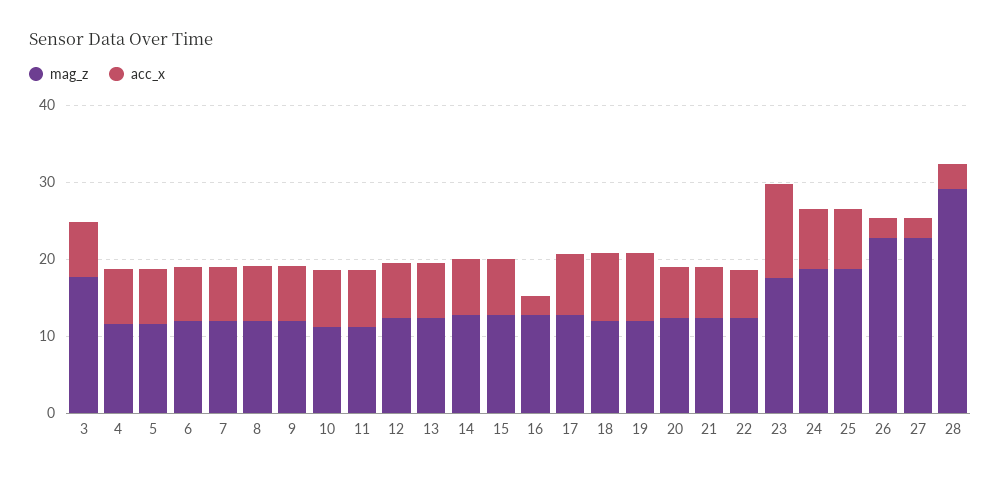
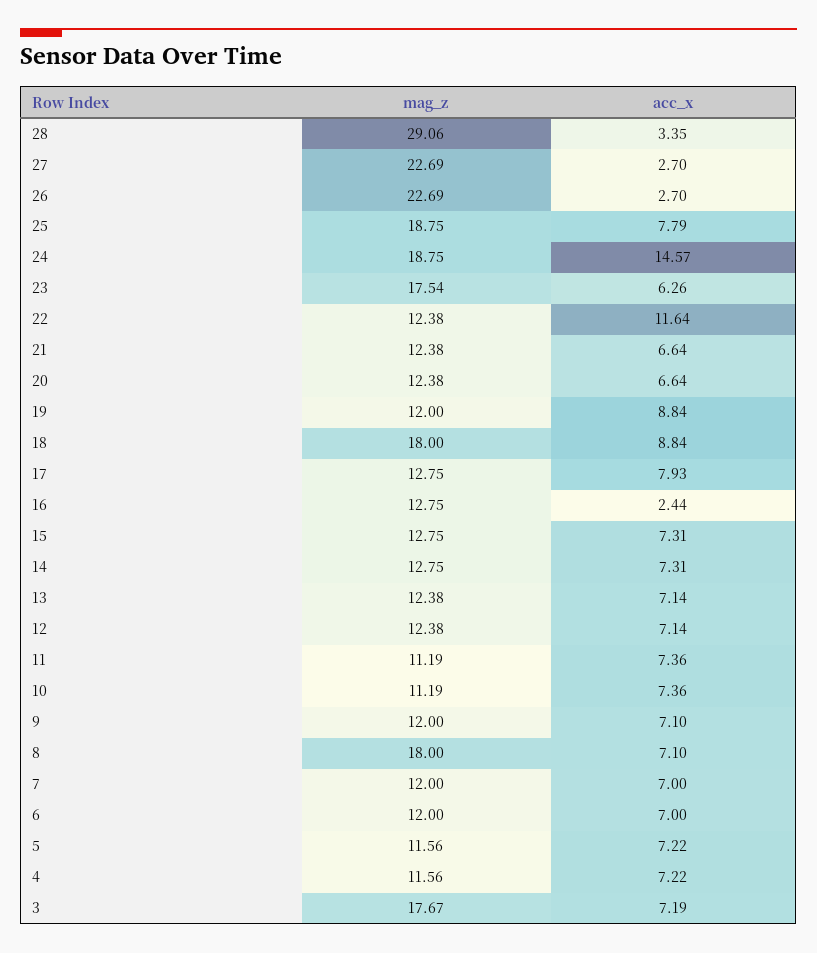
mag_z, 8: 12 -> 18
mag_z, 18: 12 -> 18
acc_x, 22: 6 -> 11.64
acc_x, 23: 12 -> 6.26
acc_x, 24: 8 -> 14.57

